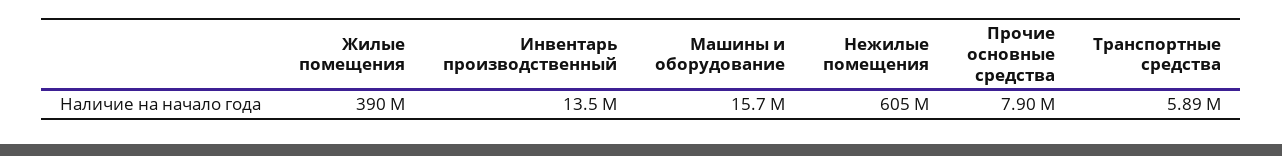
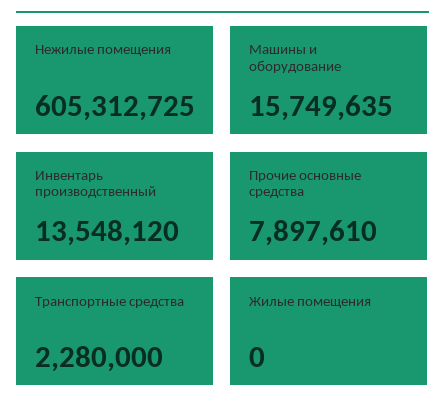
Жилые помещения: 390000000 -> 0
Транспортные средства: 5890000 -> 2280000

